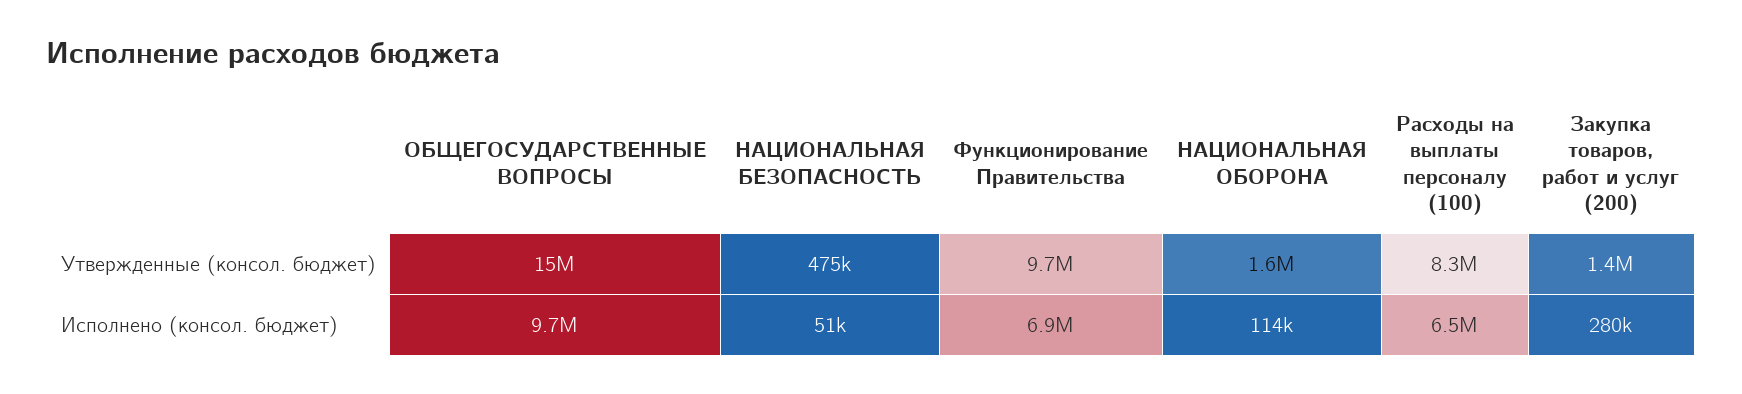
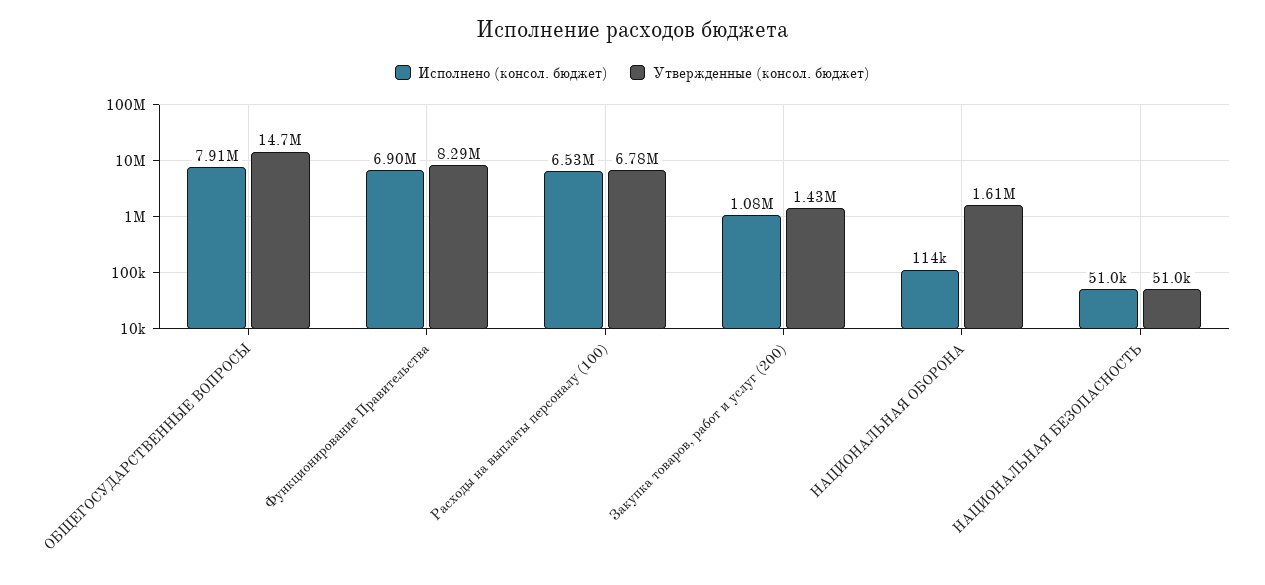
Утвержденные (консол. бюджет), НАЦИОНАЛЬНАЯ БЕЗОПАСНОСТЬ: 475000 -> 51000
Утвержденные (консол. бюджет), Функционирование Правительства: 9700000 -> 8290000
Утвержденные (консол. бюджет), Расходы на выплаты персоналу (100): 8300000 -> 6780000
Исполнено (консол. бюджет), ОБЩЕГОСУДАРСТВЕННЫЕ ВОПРОСЫ: 9700000 -> 7910000
Исполнено (консол. бюджет), Закупка товаров, работ и услуг (200): 280000 -> 1080000

